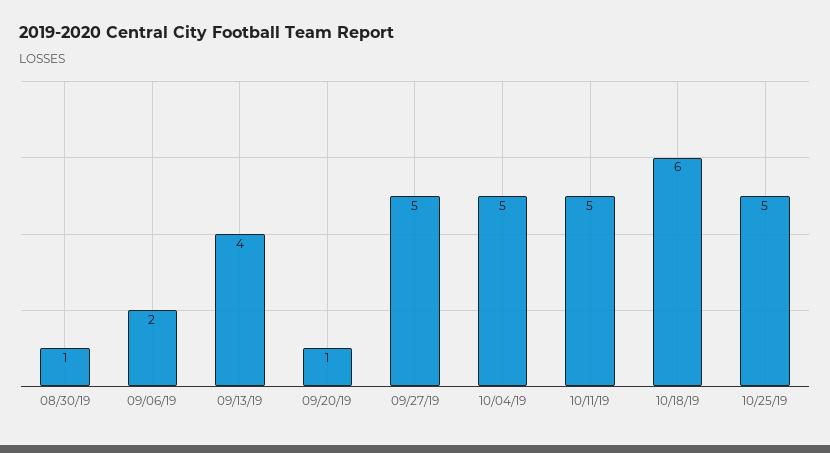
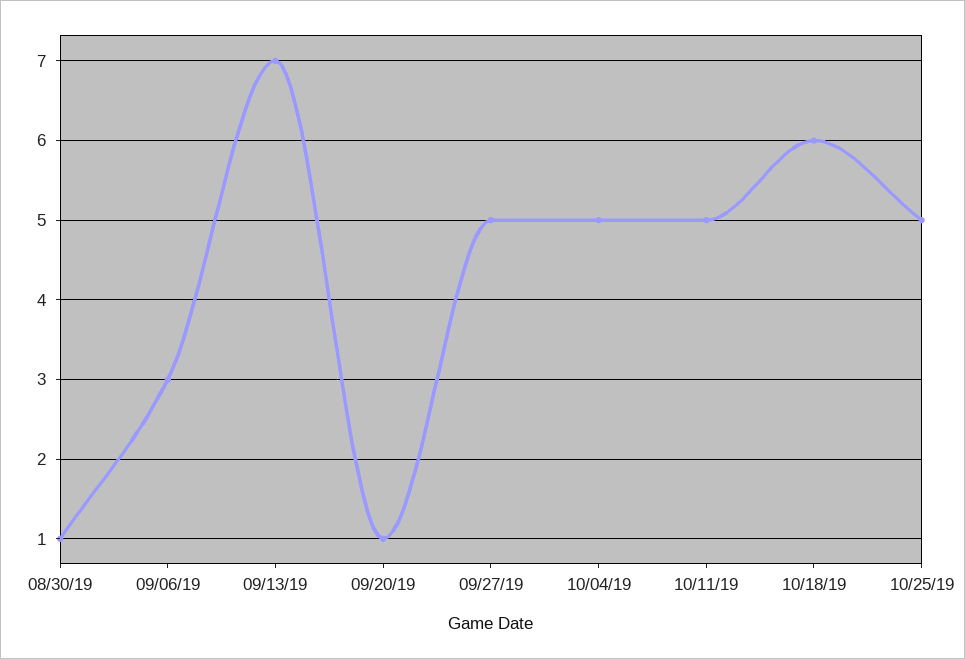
09/06/19: 2 -> 3
09/13/19: 4 -> 7

